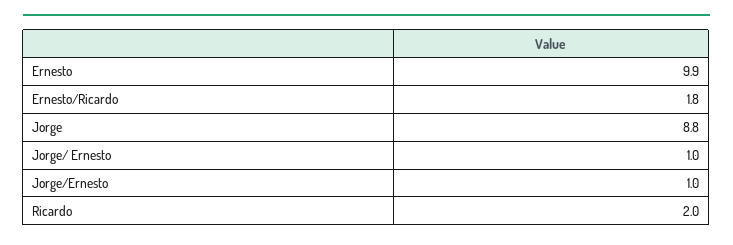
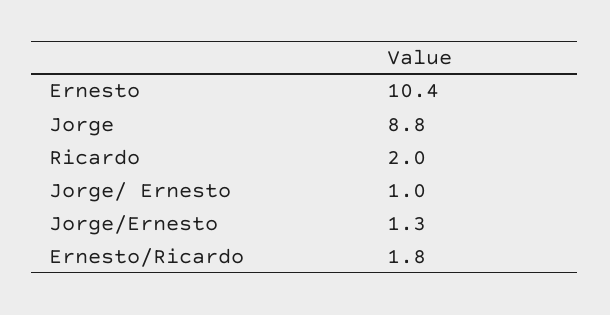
Ernesto: 9.9 -> 10.4
Jorge/Ernesto: 1 -> 1.3

